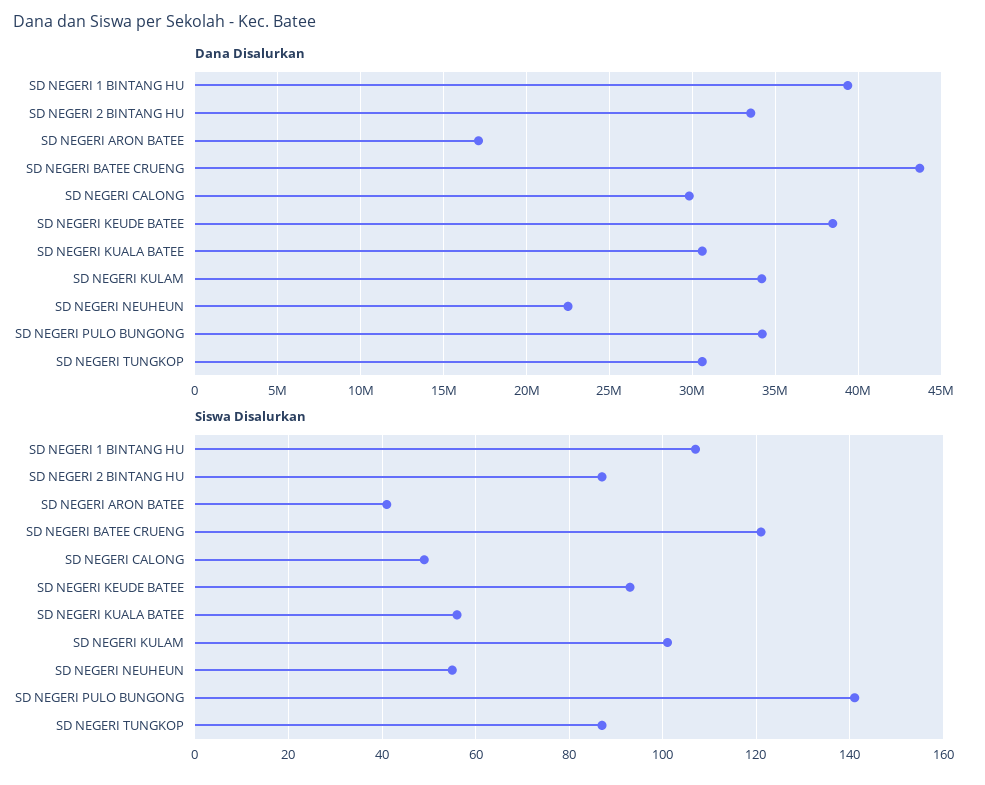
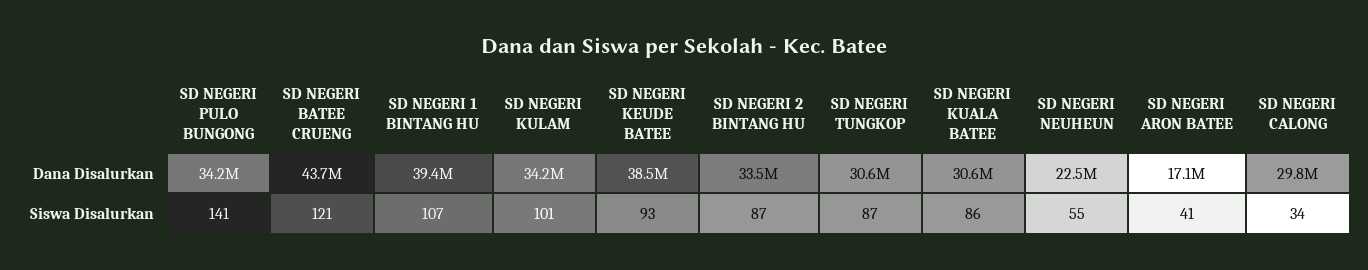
Siswa Disalurkan, SD NEGERI CALONG: 50 -> 34
Siswa Disalurkan, SD NEGERI KUALA BATEE: 55 -> 86

